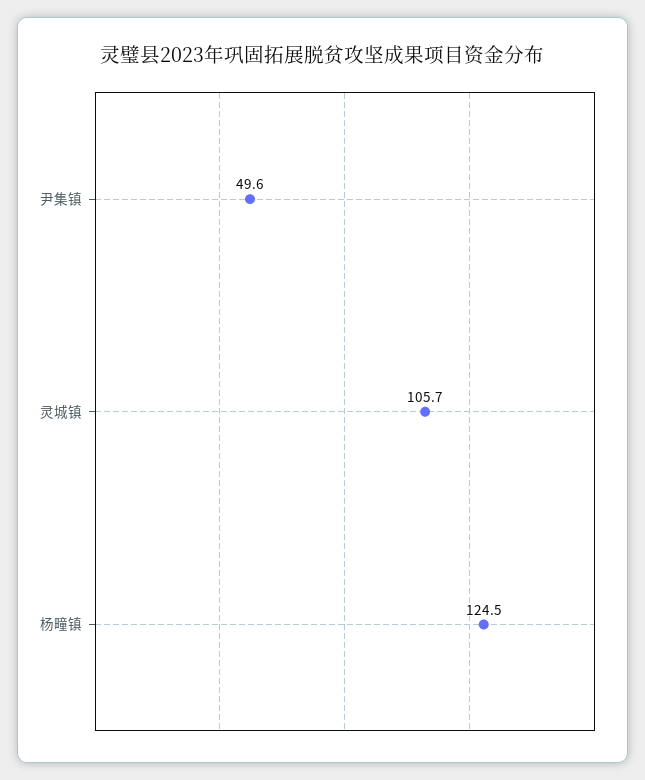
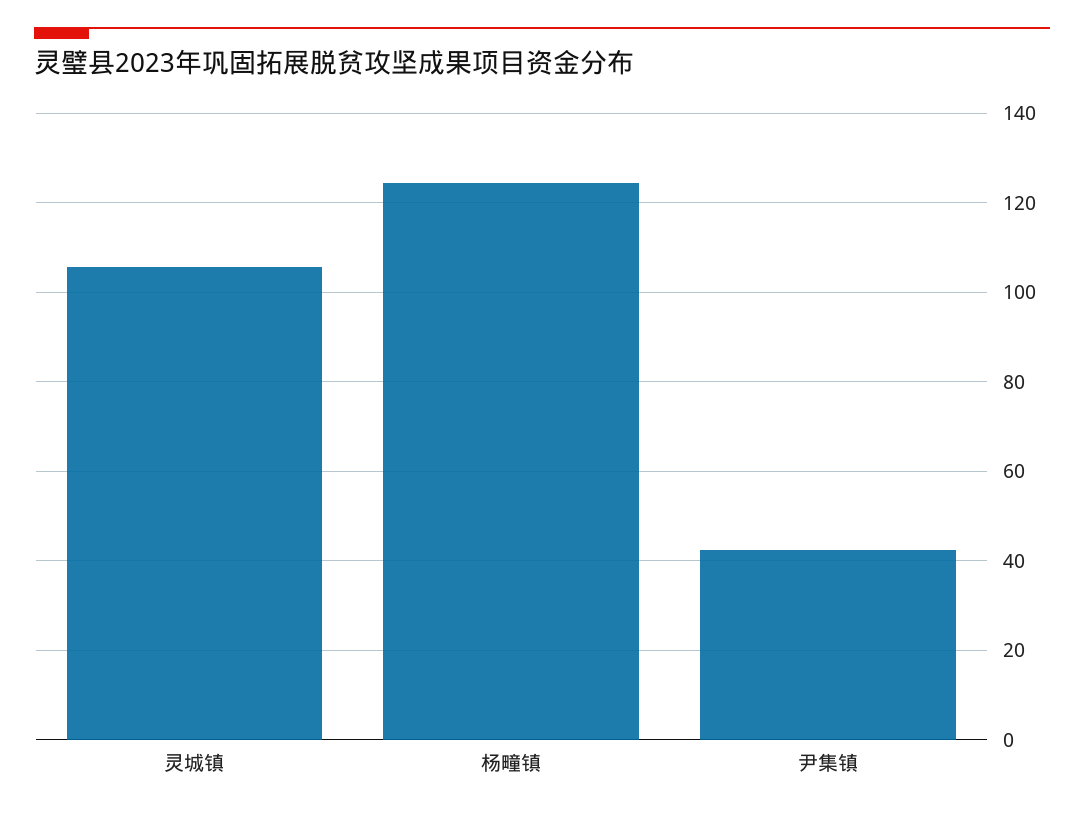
尹集镇: 49.6 -> 42

